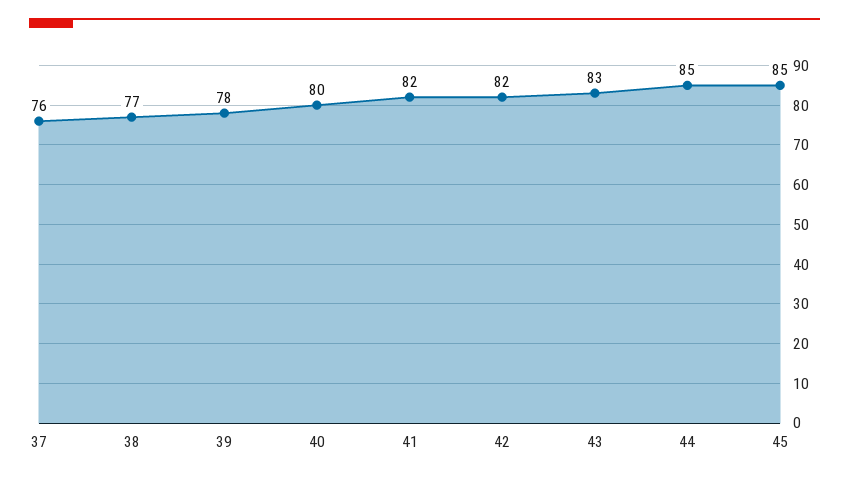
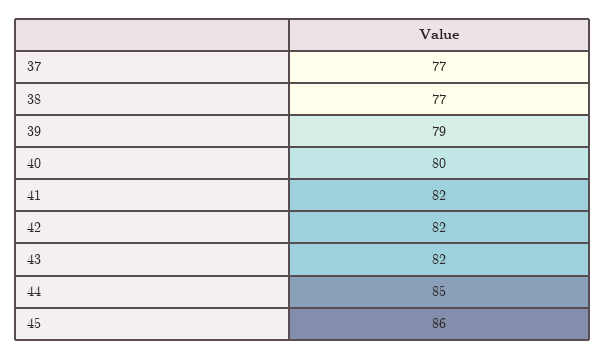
37: 76 -> 77
39: 78 -> 79
43: 83 -> 82
45: 85 -> 86

